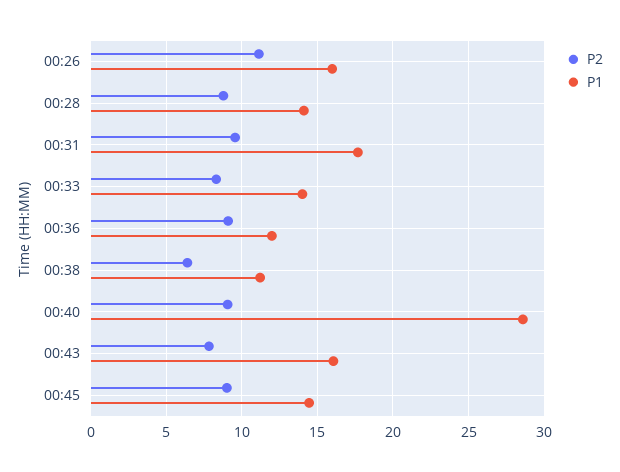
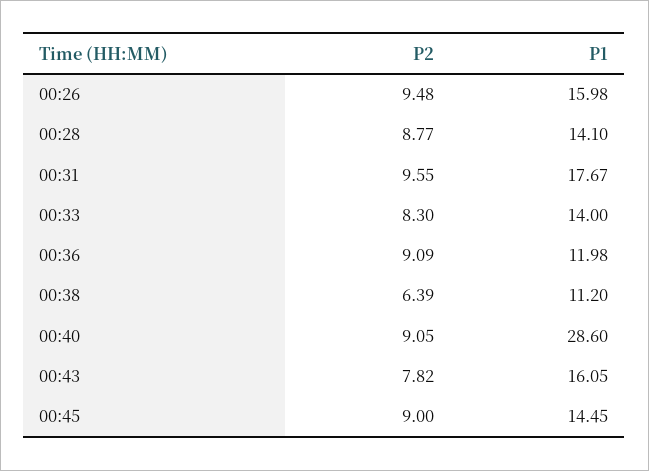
P2, 00:26: 11 -> 9.48

